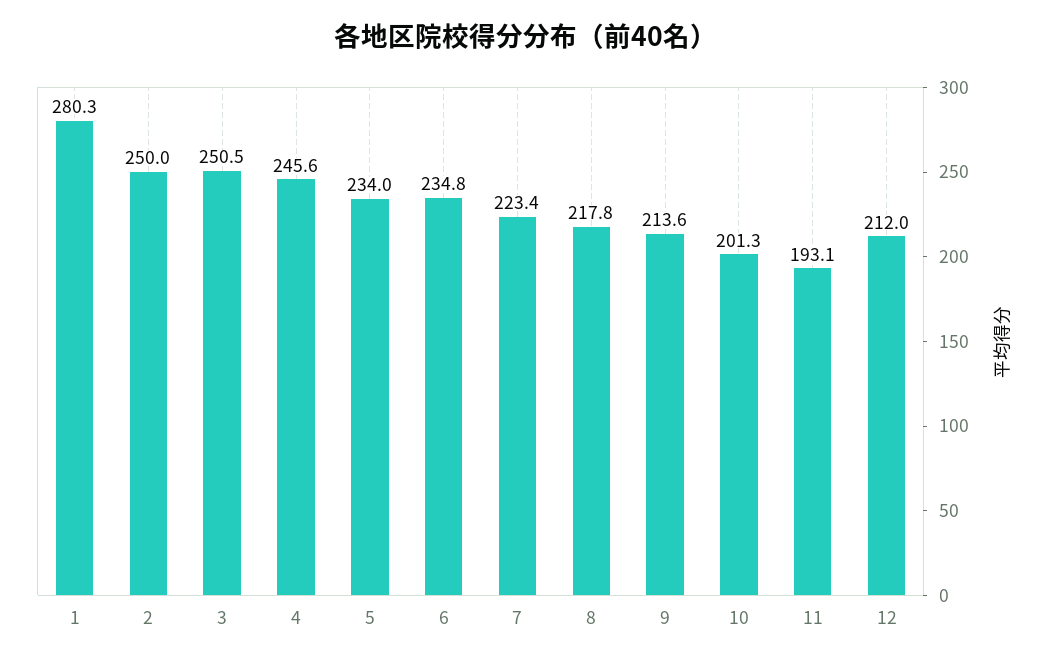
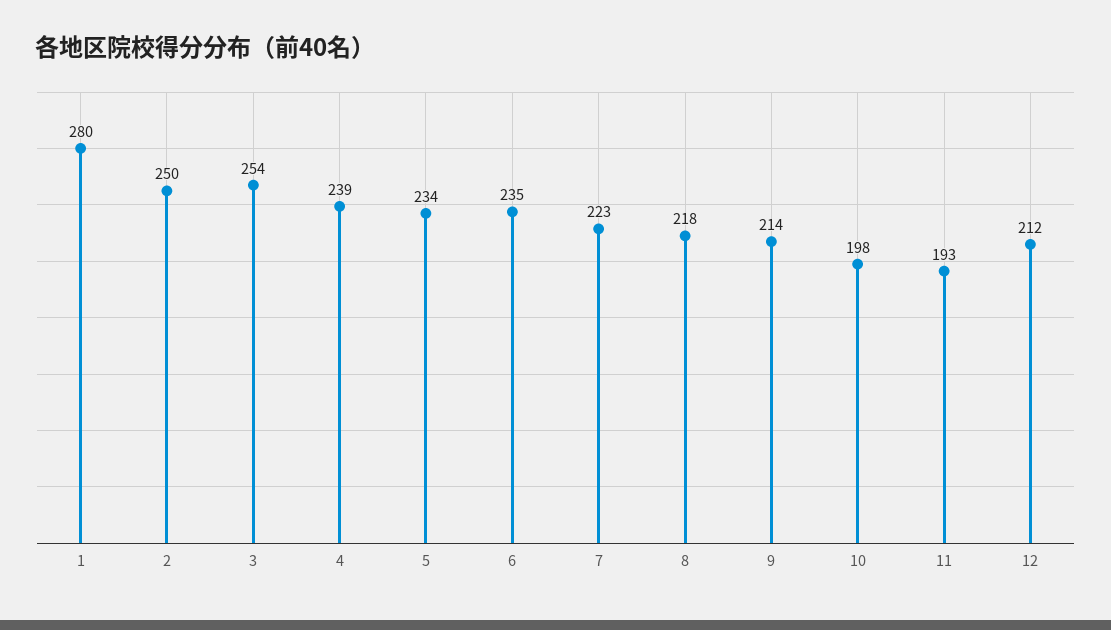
3: 250.5 -> 254
4: 245.6 -> 239
10: 201.3 -> 198

